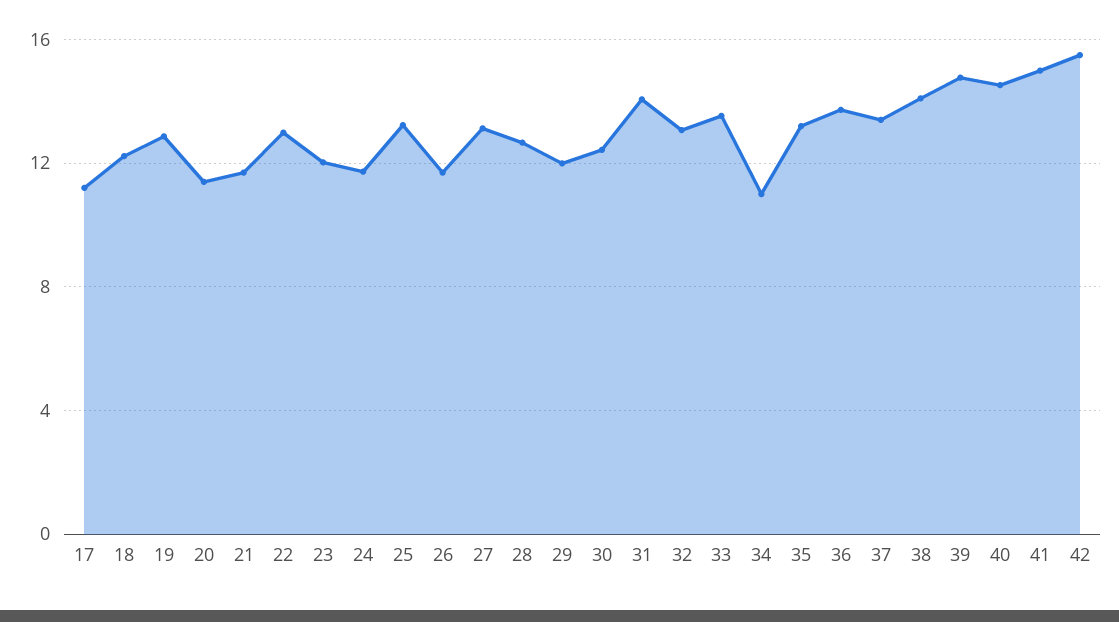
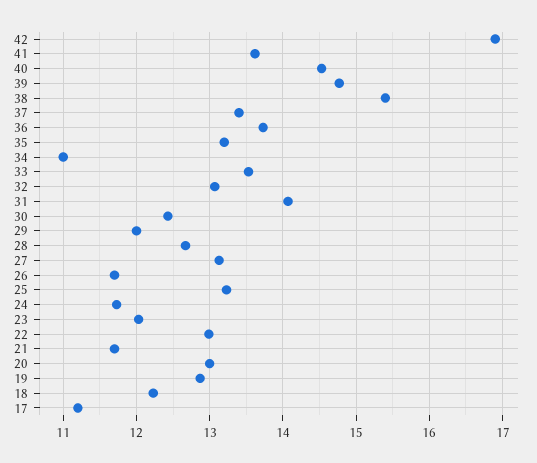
20: 11.5 -> 13
38: 14 -> 15.4
41: 15 -> 13.6
42: 15.5 -> 16.9

